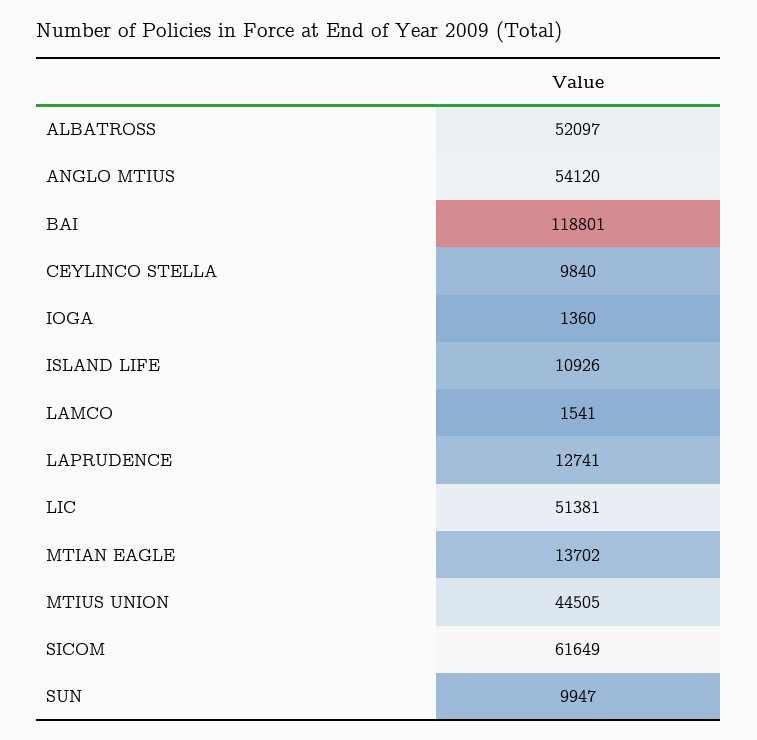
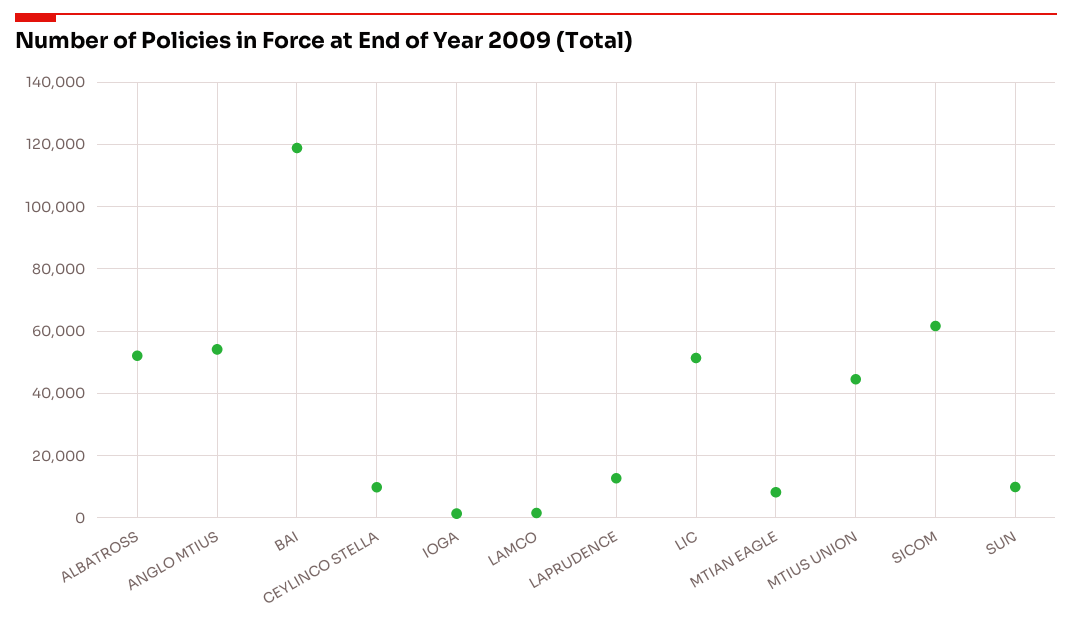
ISLAND LIFE: 10926 -> none
MTIAN EAGLE: 13702 -> 8000

